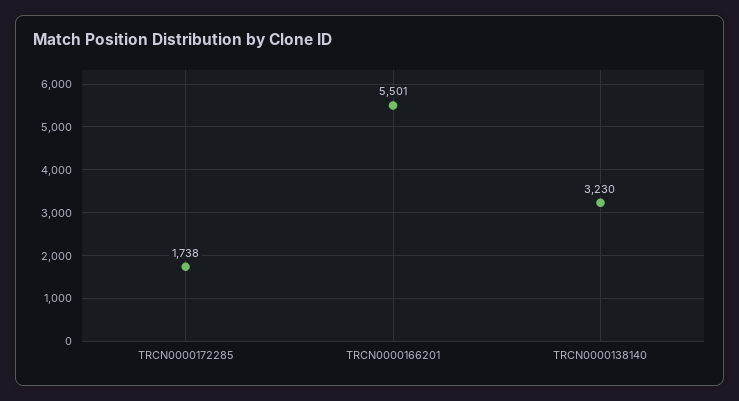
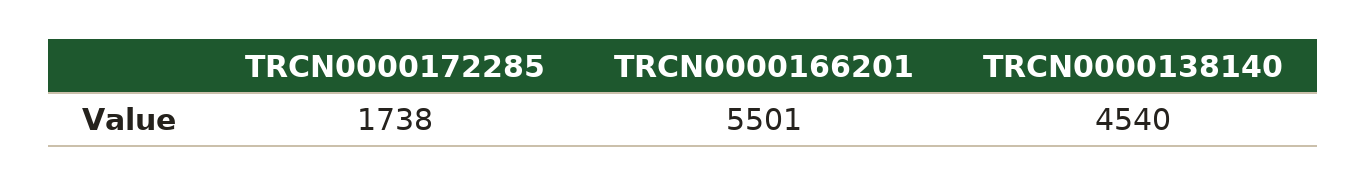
TRCN0000138140: 3230 -> 4540

